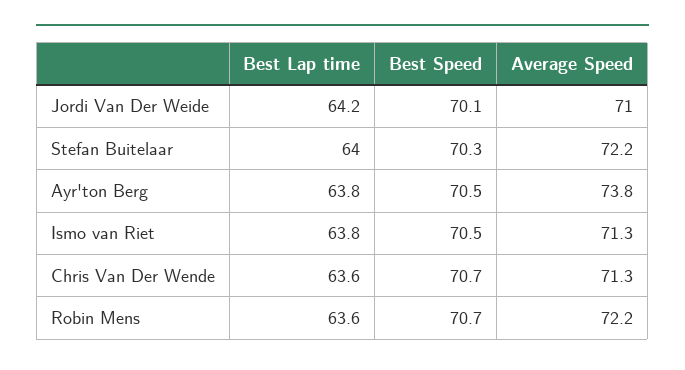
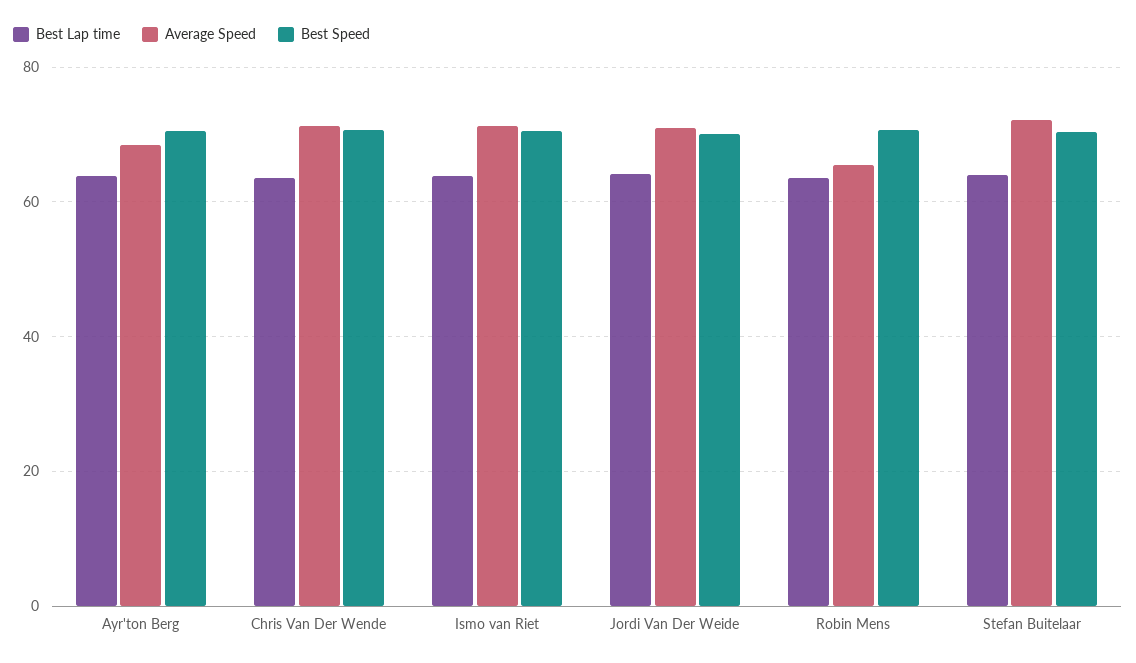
Average Speed, Ayr'ton Berg: 73.8 -> 68
Average Speed, Robin Mens: 72.2 -> 66

